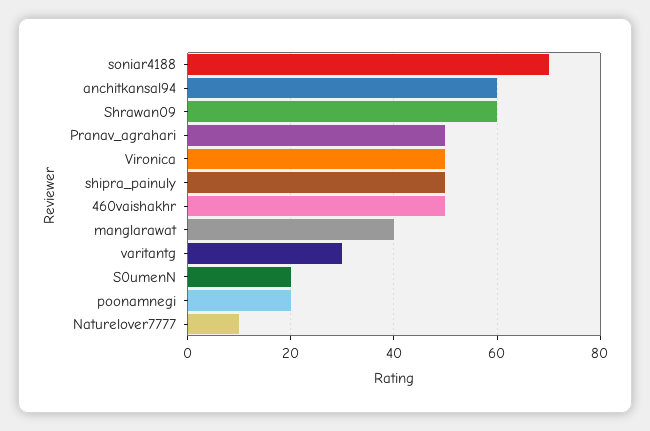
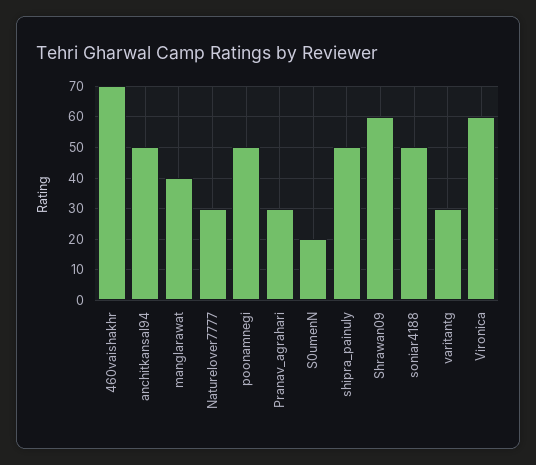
soniar4188: 70 -> 50
anchitkansal94: 60 -> 50
Pranav_agrahari: 50 -> 30
Vironica: 50 -> 60
460vaishakhr: 50 -> 70
poonamnegi: 20 -> 50
Naturelover7777: 10 -> 30

